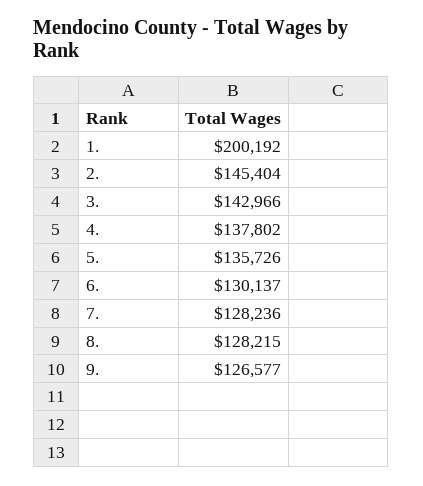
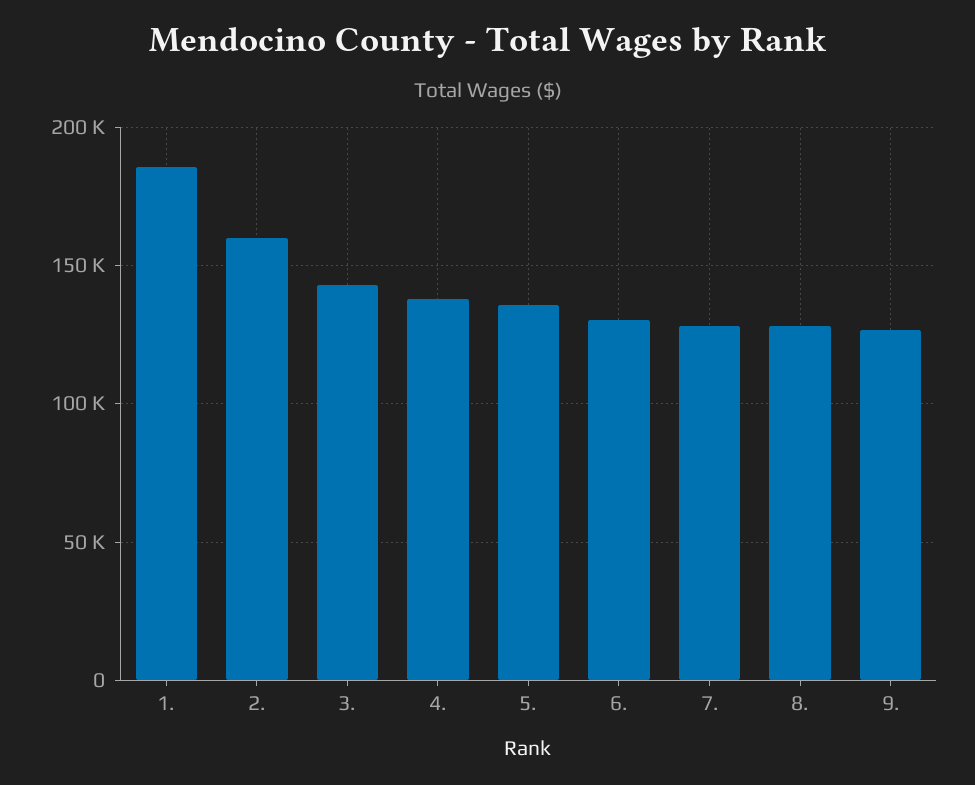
1.: 200192 -> 185000
2.: 145404 -> 160000

